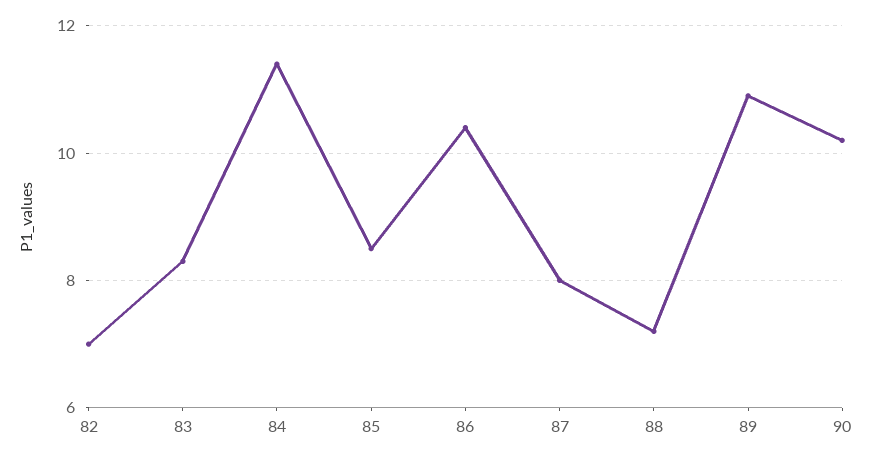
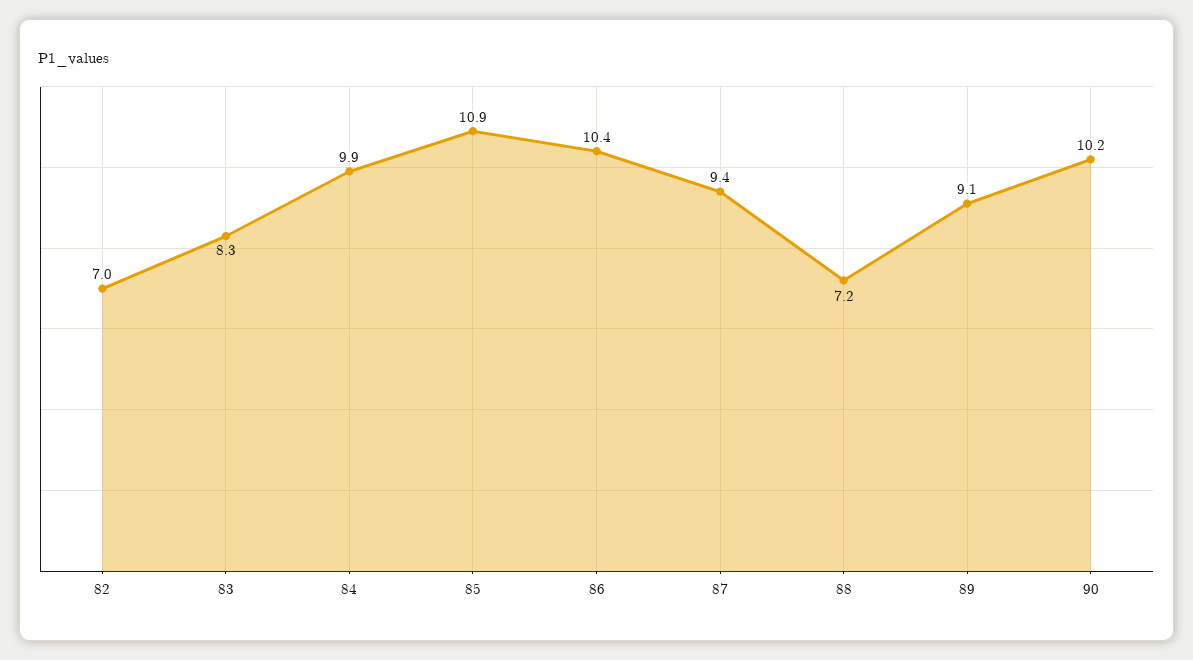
84: 11.5 -> 9.9
85: 8.5 -> 10.9
87: 8 -> 9.4
89: 11 -> 9.1

